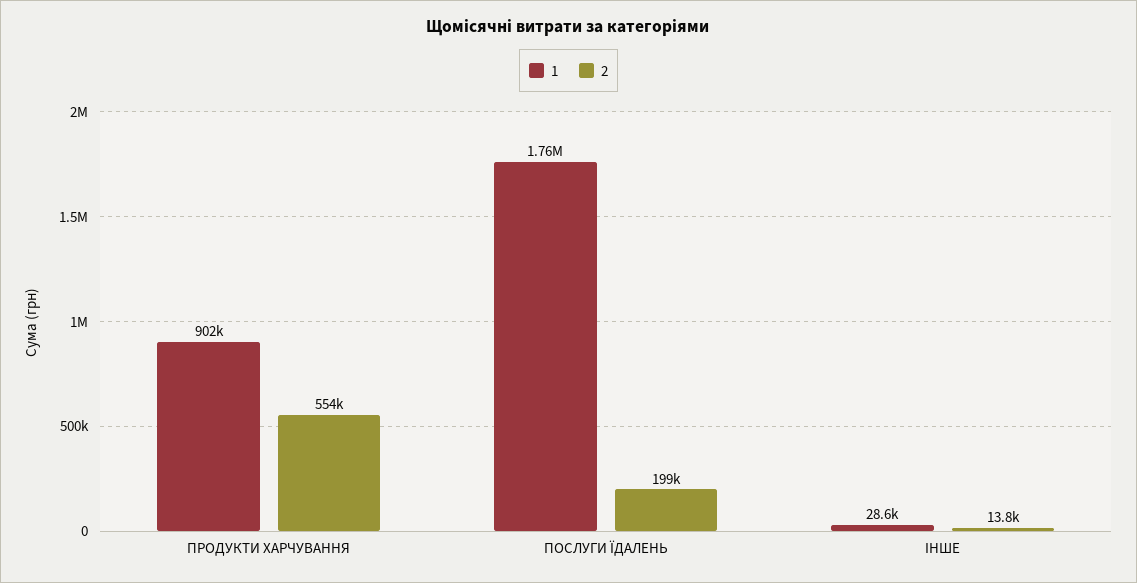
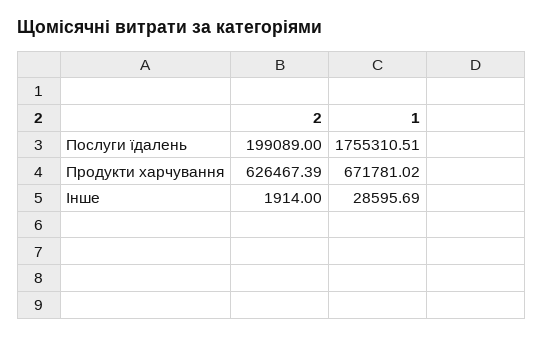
1, ПРОДУКТИ ХАРЧУВАННЯ: 902000 -> 671781.02
2, ПРОДУКТИ ХАРЧУВАННЯ: 554000 -> 626467.39
2, ІНШЕ: 13800 -> 1914

